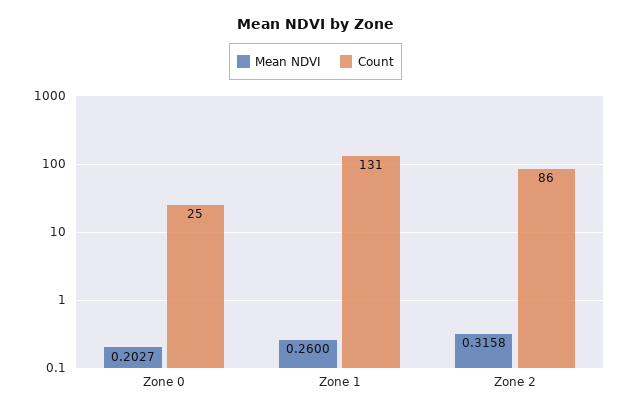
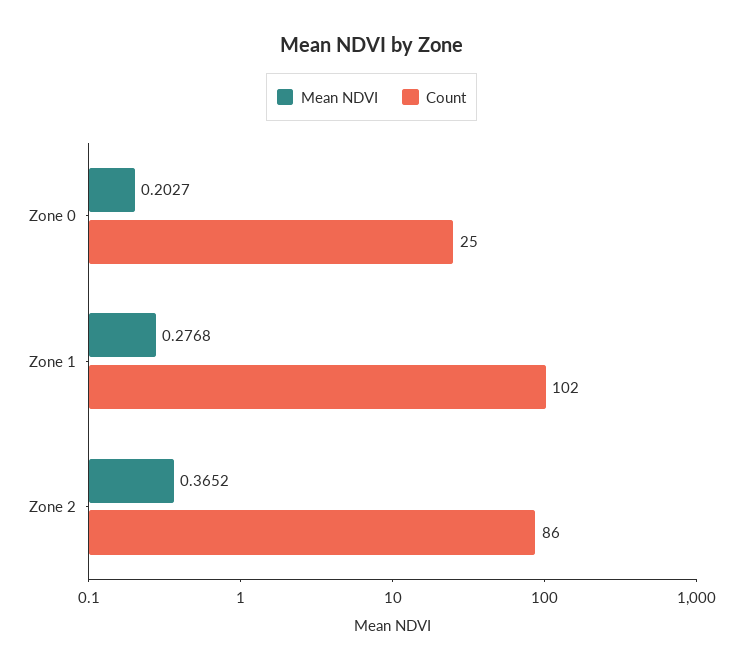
Mean NDVI, Zone 1: 0.26 -> 0.2768
Count, Zone 1: 131 -> 102
Mean NDVI, Zone 2: 0.3158 -> 0.3652

